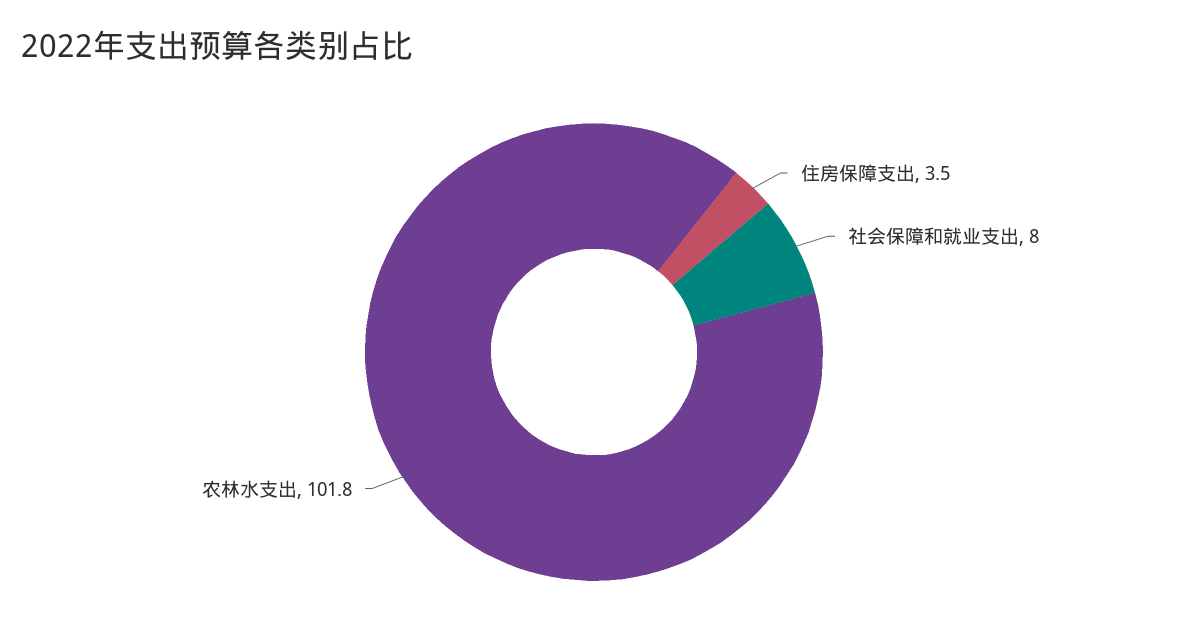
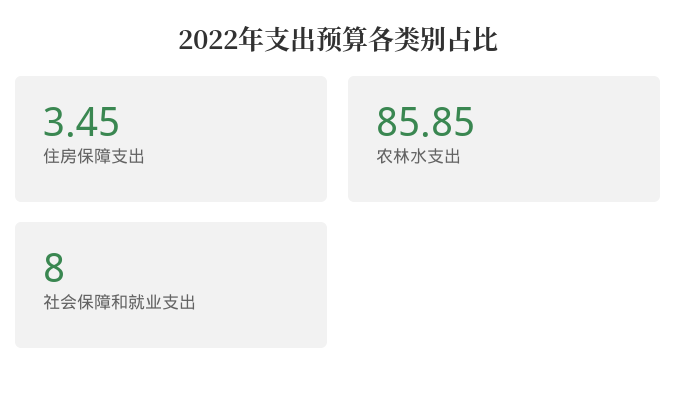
农林水支出: 101.8 -> 85.85

